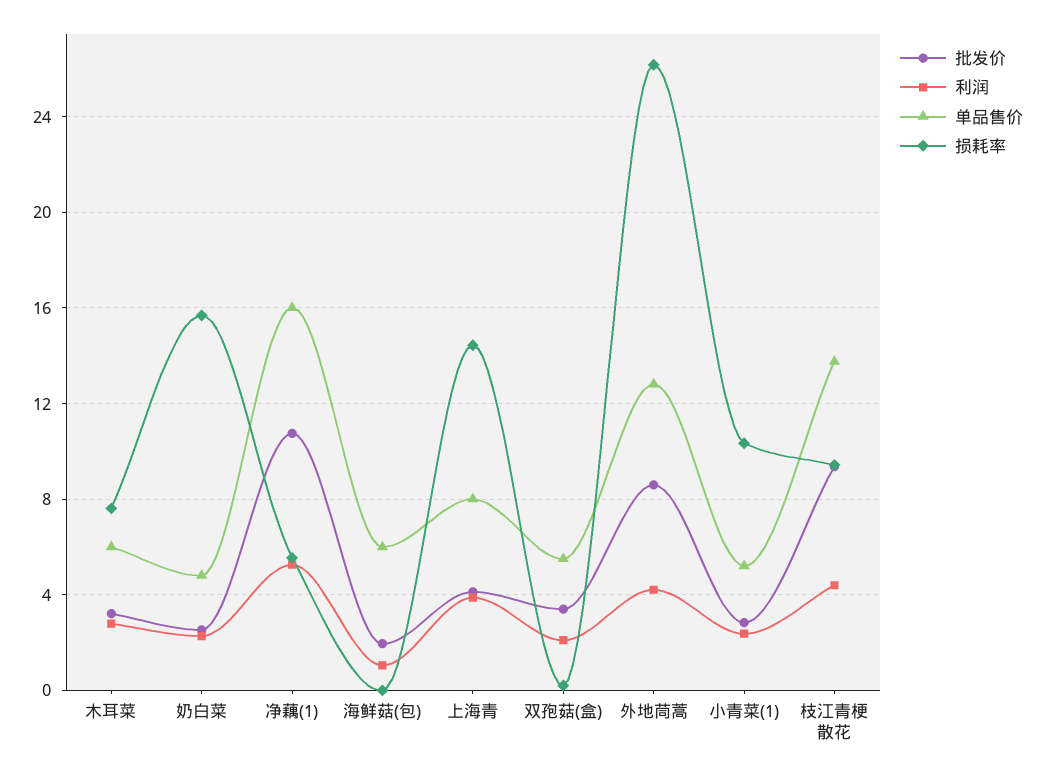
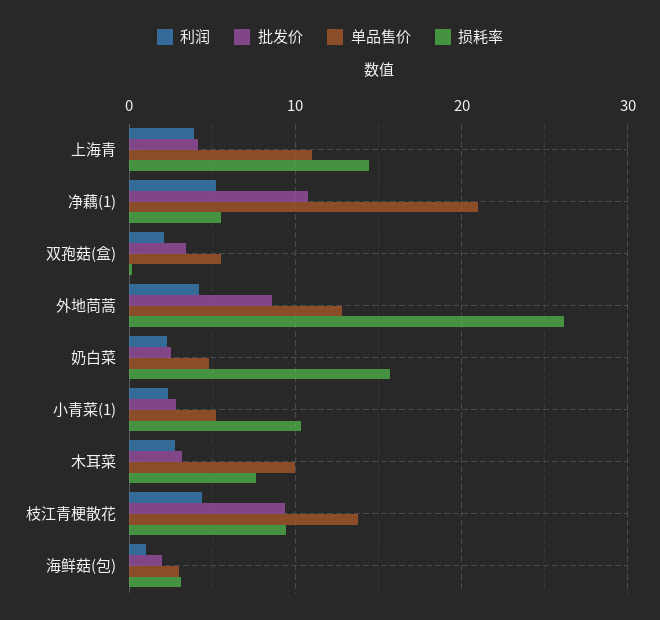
单品售价, 木耳菜: 6 -> 10
单品售价, 净藕(1): 16 -> 21
单品售价, 海鲜菇(包): 6 -> 3
损耗率, 海鲜菇(包): 0 -> 3
单品售价, 上海青: 8 -> 11

